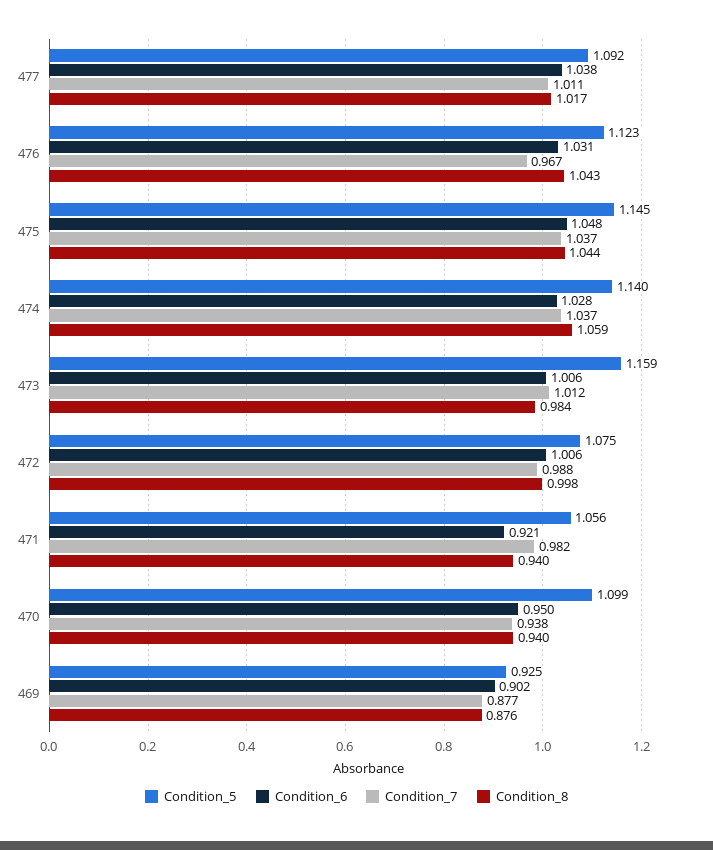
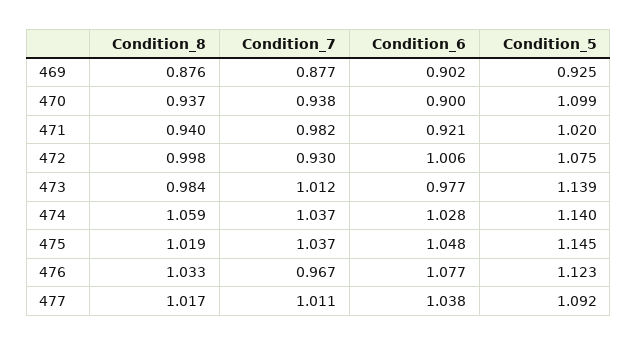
Condition_6, 476: 1.031 -> 1.077
Condition_8, 476: 1.043 -> 1.033
Condition_8, 475: 1.044 -> 1.019
Condition_5, 473: 1.159 -> 1.139
Condition_6, 473: 1.006 -> 0.977
Condition_7, 472: 0.988 -> 0.93
Condition_5, 471: 1.056 -> 1.02
Condition_6, 470: 0.95 -> 0.9
Condition_8, 470: 0.94 -> 0.937

